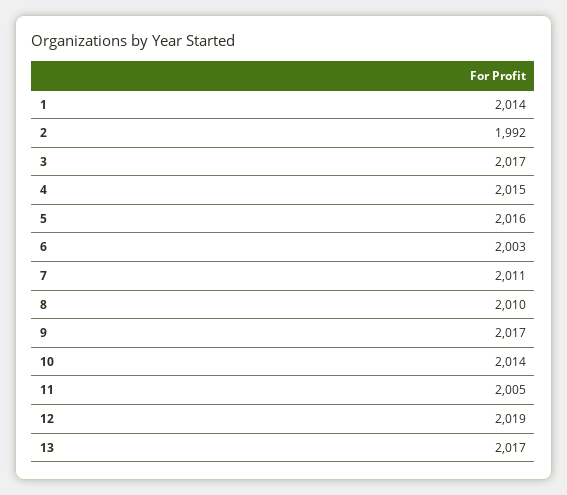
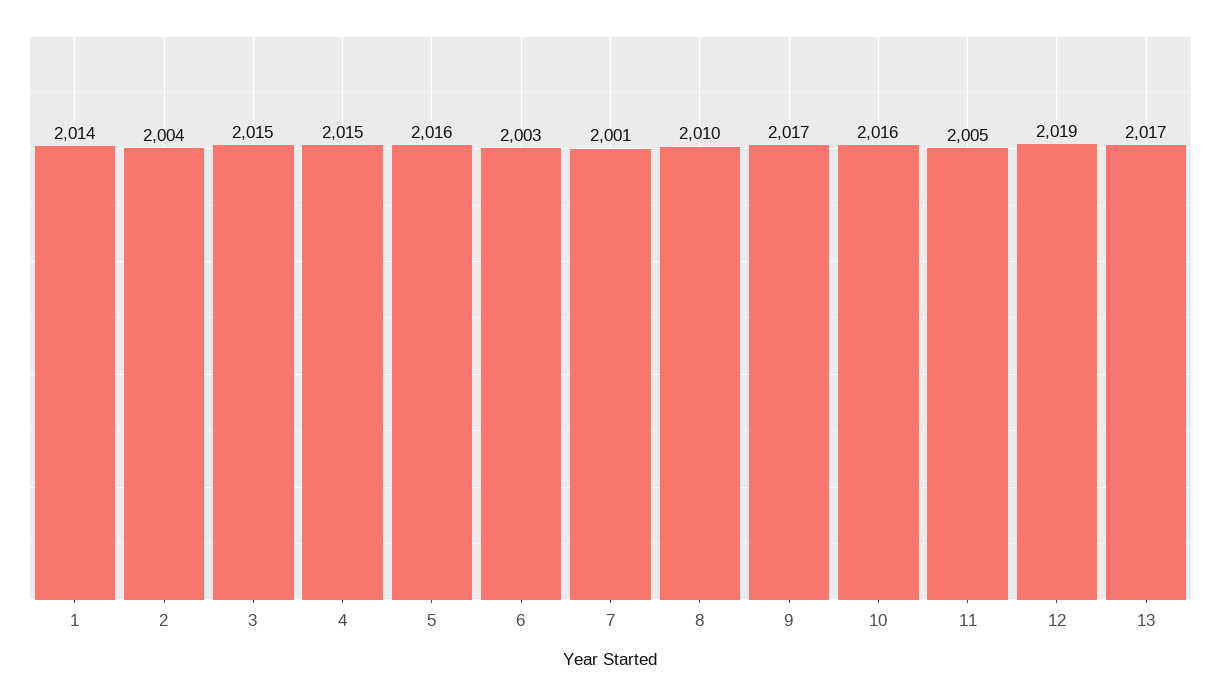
2: 1992 -> 2004
3: 2017 -> 2015
7: 2011 -> 2001
10: 2014 -> 2016

